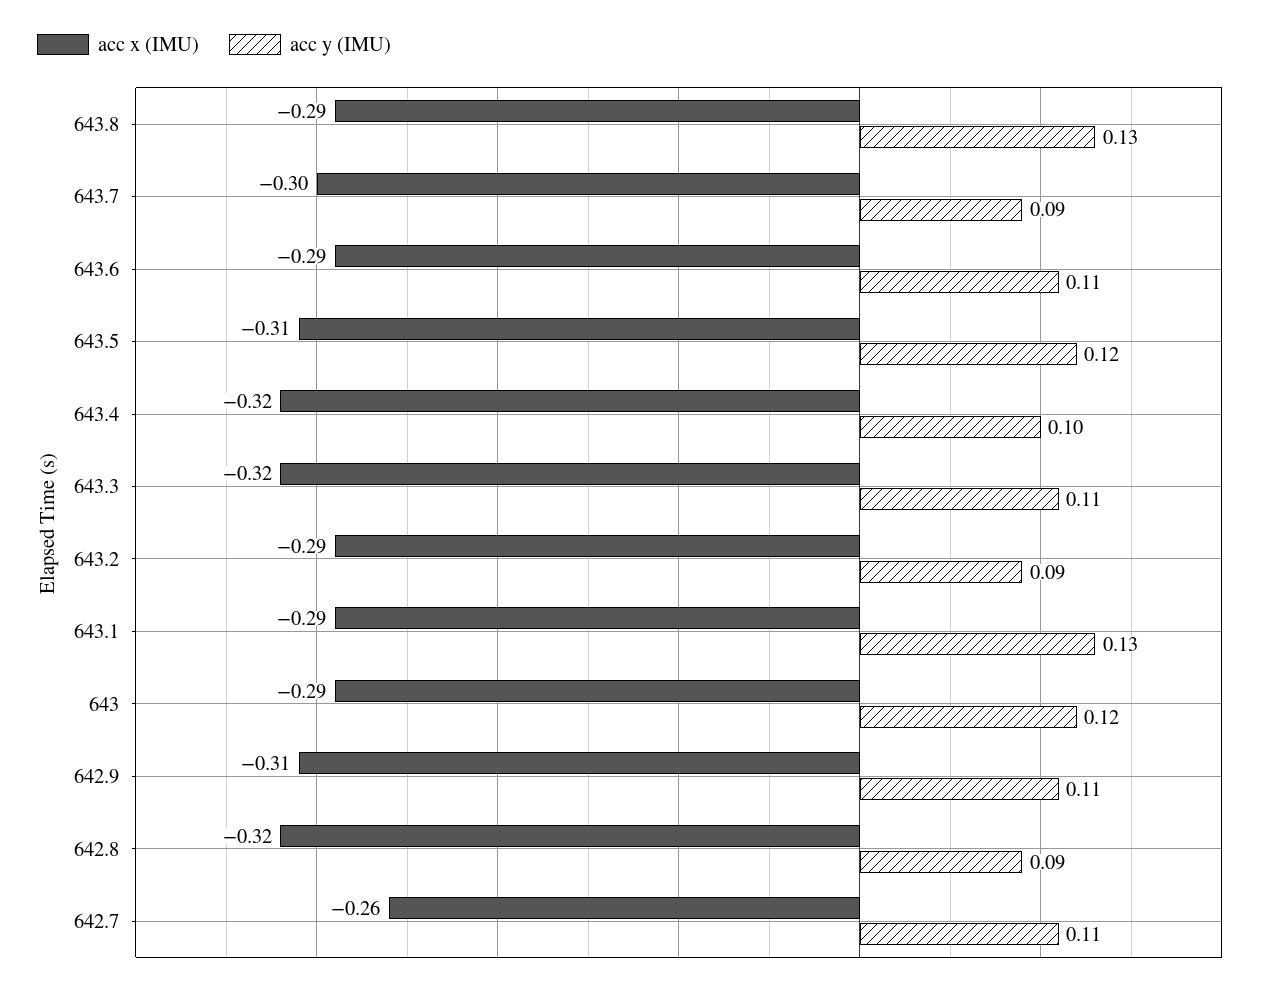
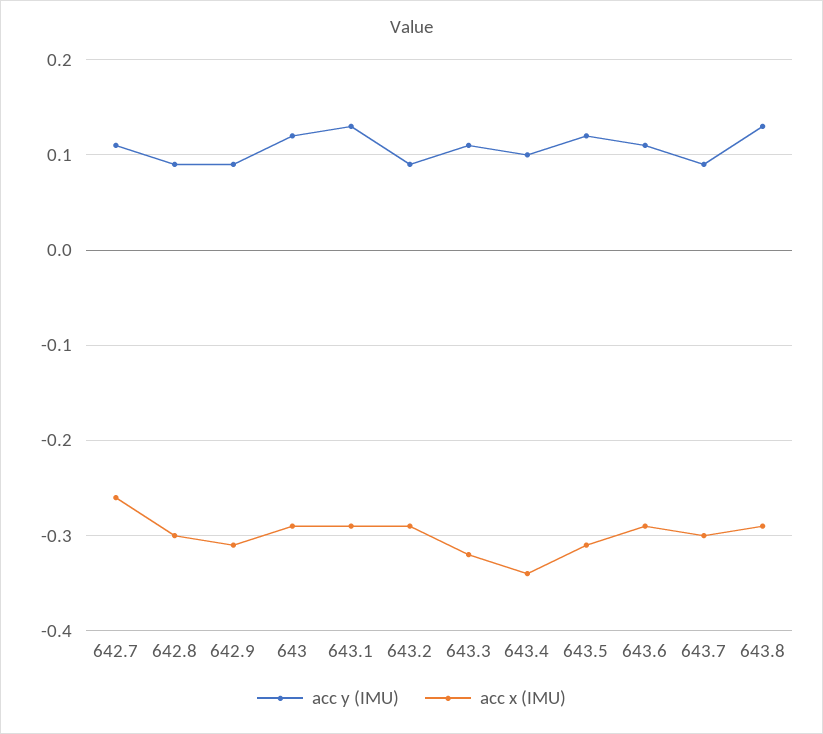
acc x (IMU), 643.4: -0.32 -> -0.34
acc y (IMU), 642.9: 0.11 -> 0.09
acc x (IMU), 642.8: -0.32 -> -0.3

